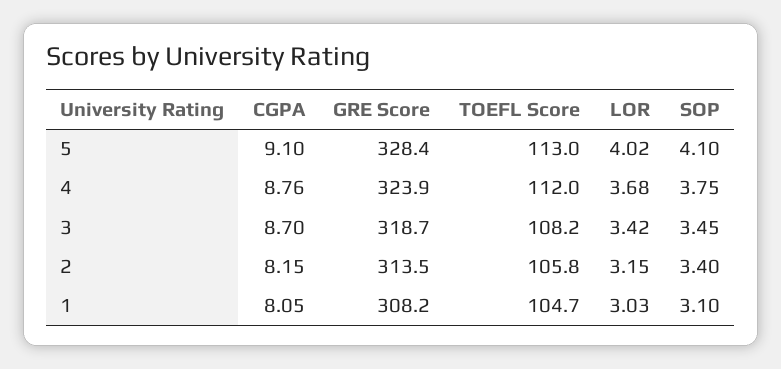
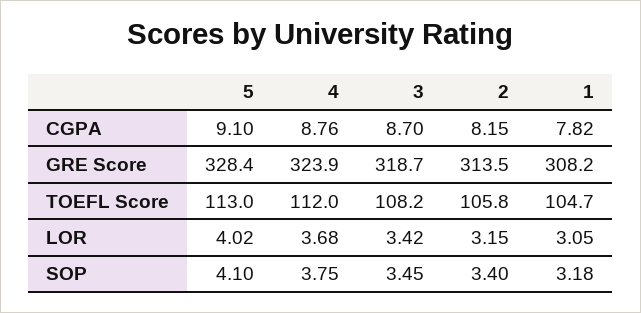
CGPA, 1: 8.05 -> 7.82
LOR, 1: 3.03 -> 3.05
SOP, 1: 3.1 -> 3.18

